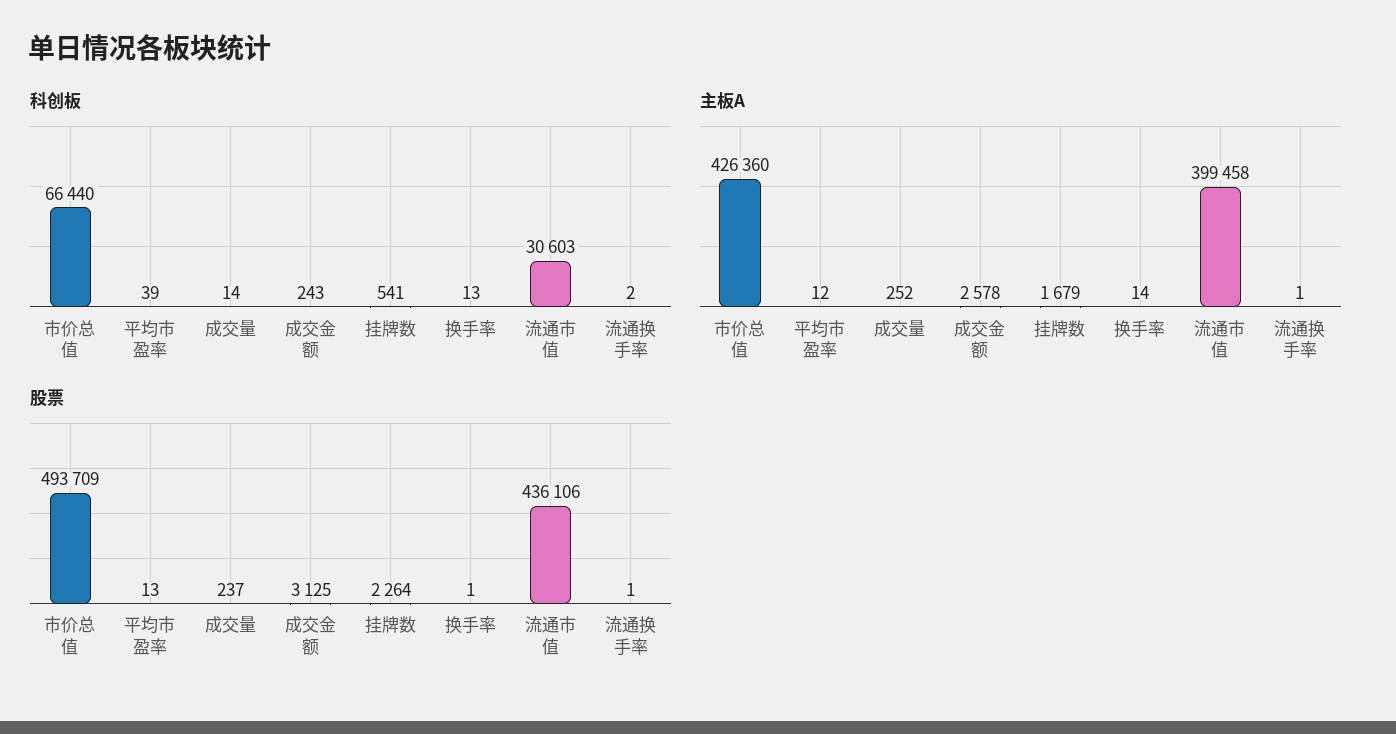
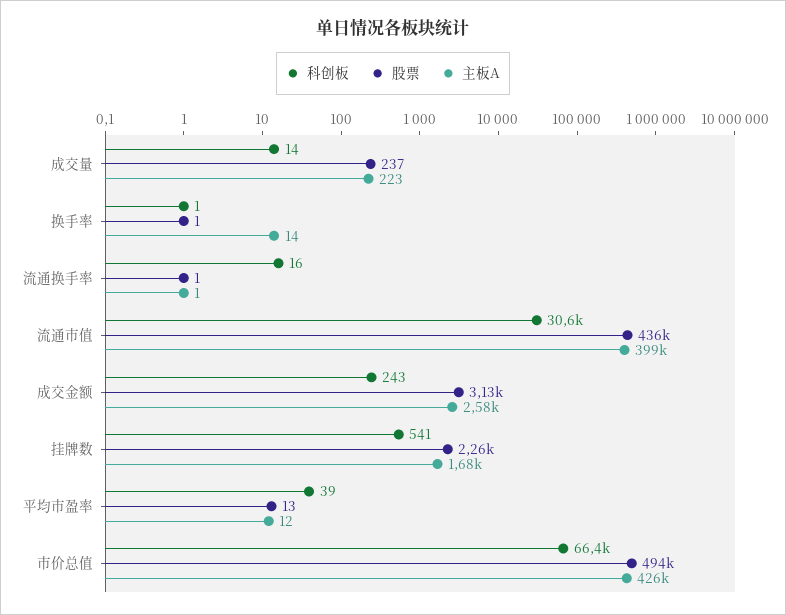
科创板, 换手率: 13 -> 1
科创板, 流通换手率: 2 -> 16
主板A, 成交量: 252 -> 223

